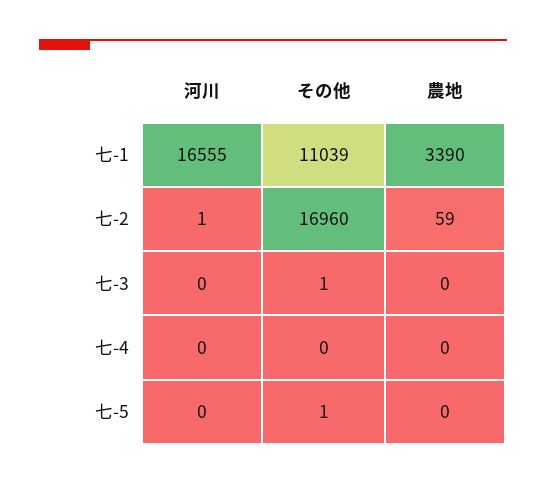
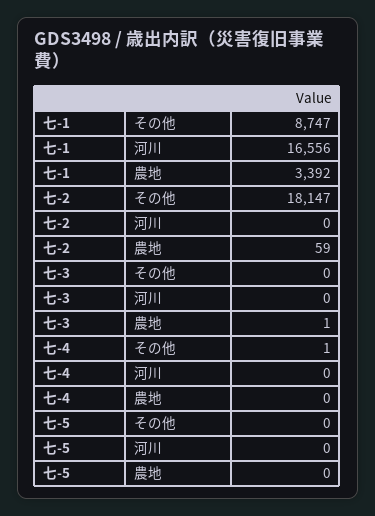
河川, 七-1: 16555 -> 16556
その他, 七-1: 11039 -> 8747
農地, 七-1: 3390 -> 3392
河川, 七-2: 1 -> 0
その他, 七-2: 16960 -> 18147
その他, 七-3: 1 -> 0
農地, 七-3: 0 -> 1
その他, 七-4: 0 -> 1
その他, 七-5: 1 -> 0

